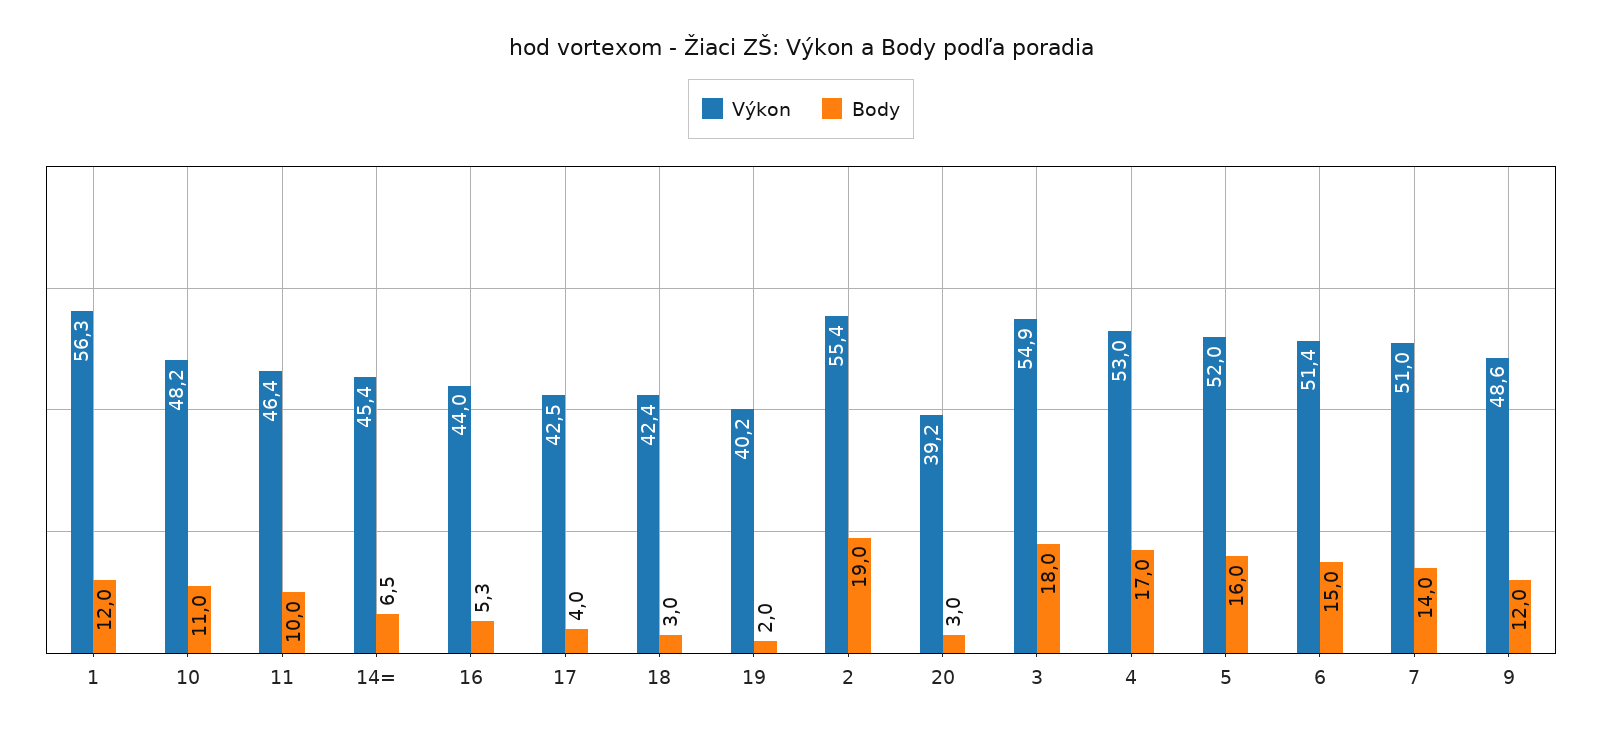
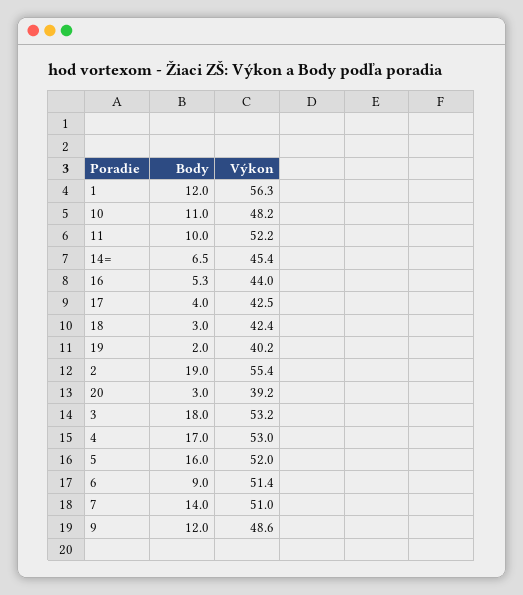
Výkon, 11: 46.4 -> 52.2
Výkon, 3: 54.9 -> 53.2
Body, 6: 15 -> 9

